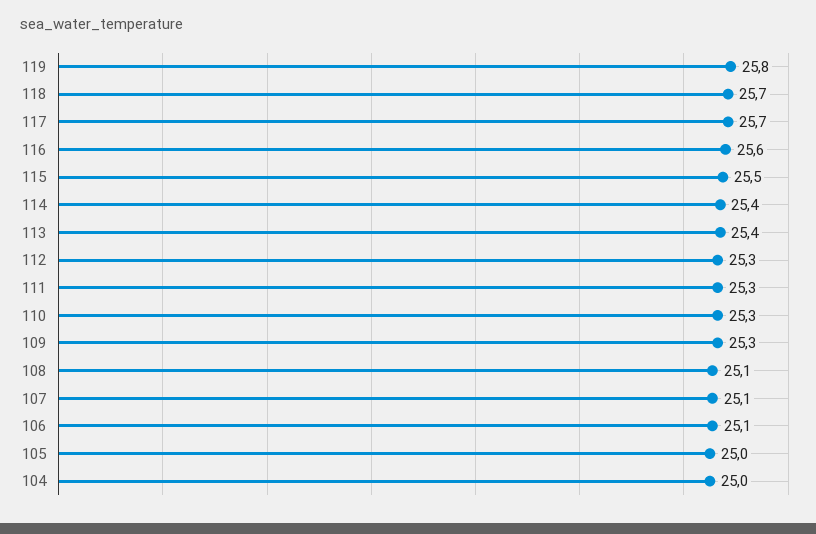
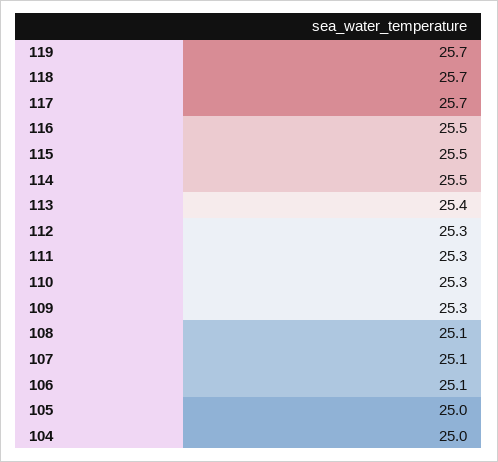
119: 25.8 -> 25.7
116: 25.6 -> 25.5
114: 25.4 -> 25.5

